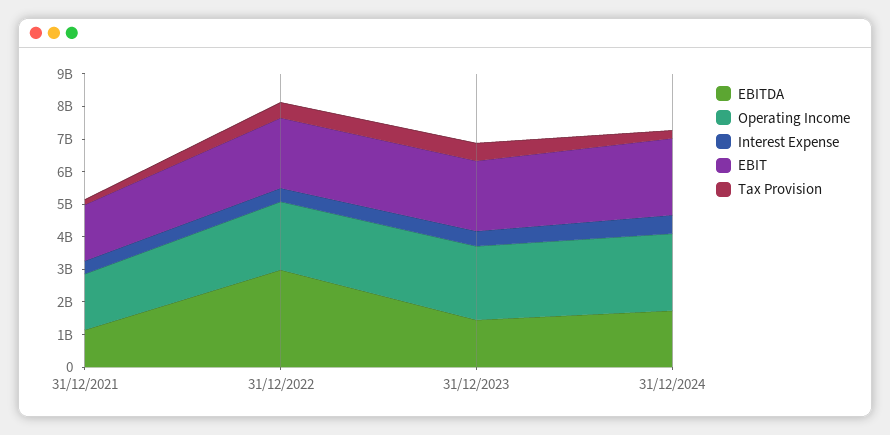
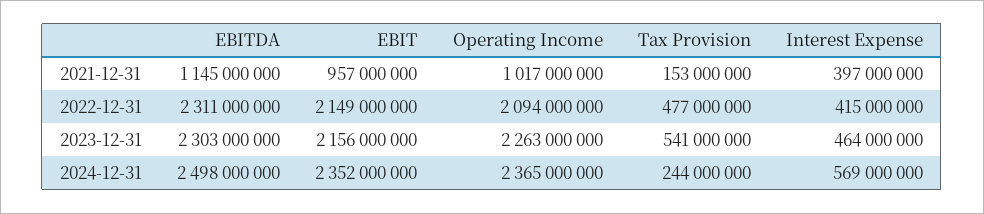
Operating Income, 31/12/2021: 1750000000 -> 1017000000
EBIT, 31/12/2021: 1750000000 -> 957000000
EBITDA, 31/12/2022: 3000000000 -> 2311000000
EBITDA, 31/12/2023: 1500000000 -> 2303000000
EBITDA, 31/12/2024: 1750000000 -> 2498000000

